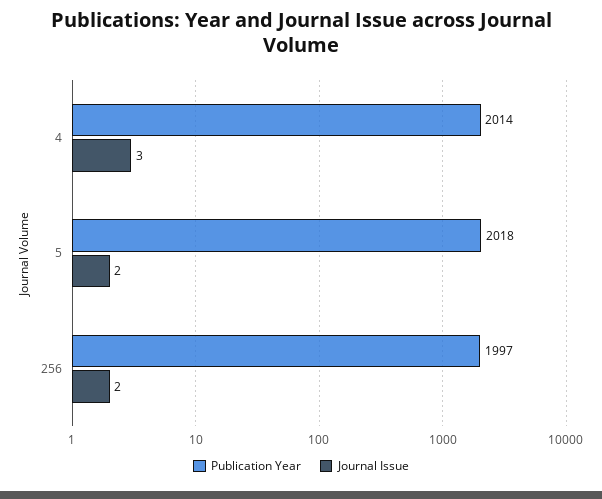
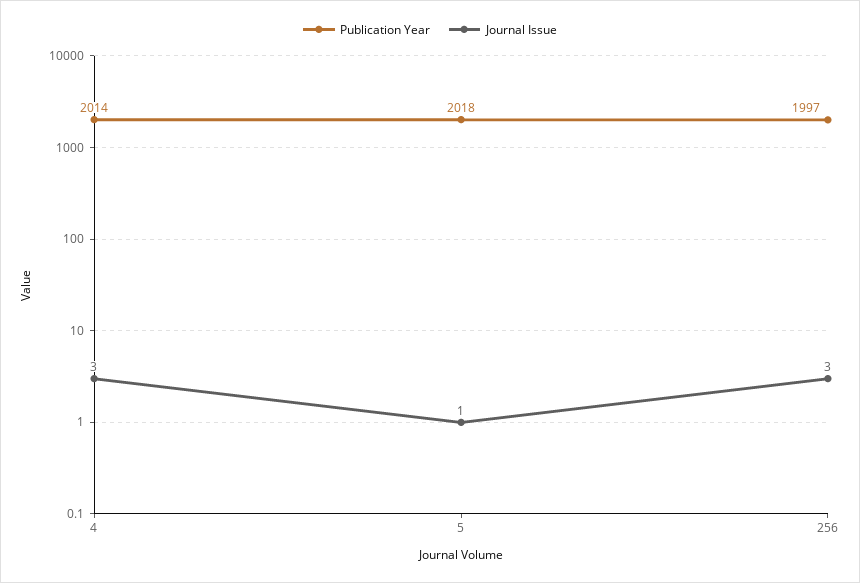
Journal Issue, 5: 2 -> 1
Journal Issue, 256: 2 -> 3

